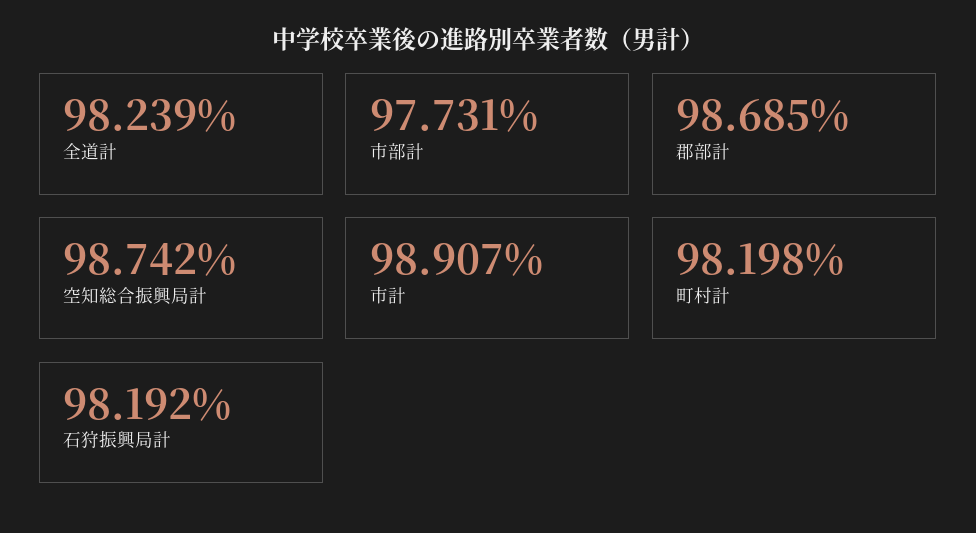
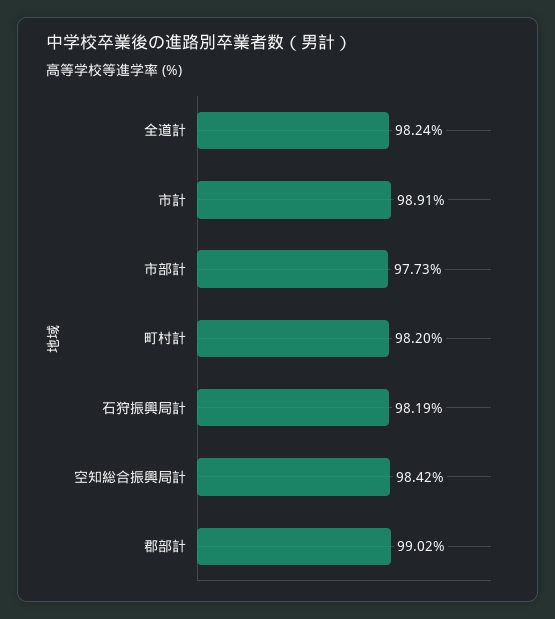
郡部計: 98.685 -> 99.02
空知総合振興局計: 98.742 -> 98.42

